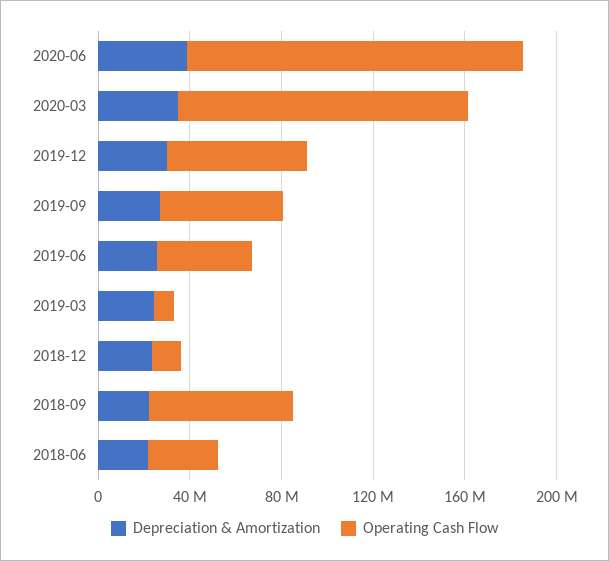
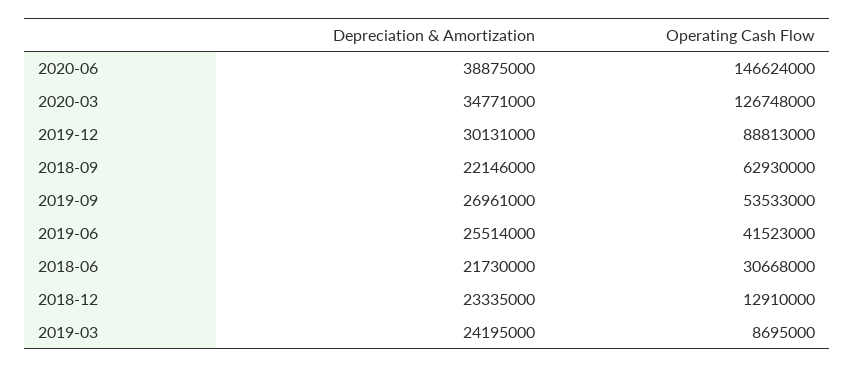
Operating Cash Flow, 2019-12: 60000000 -> 88813000

